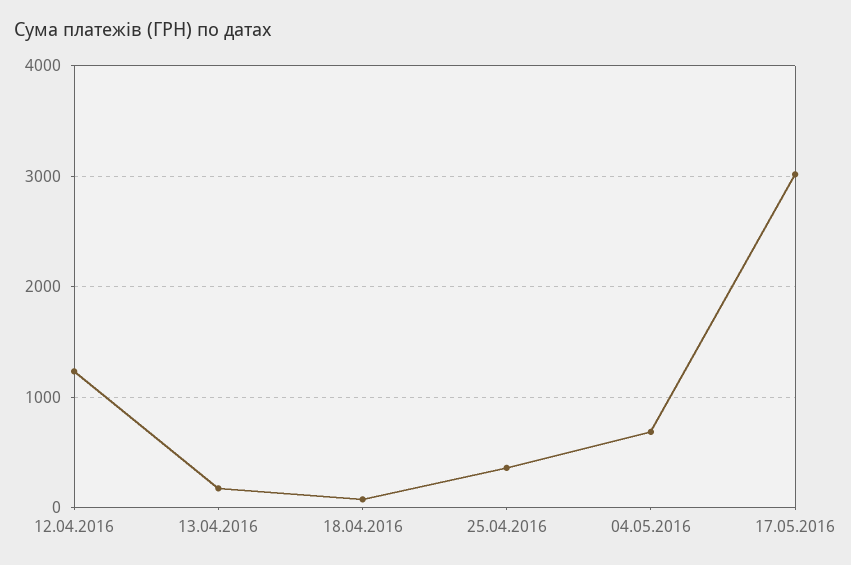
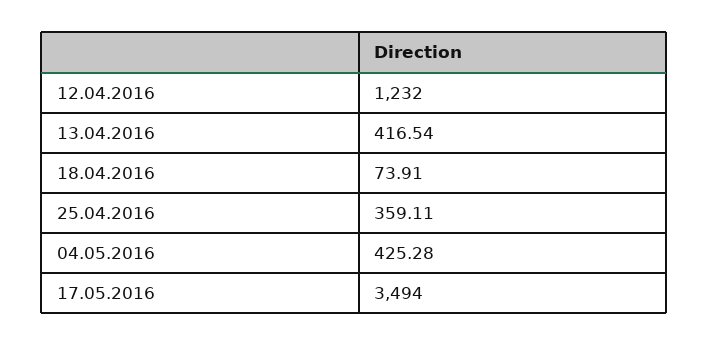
13.04.2016: 200 -> 416.54
04.05.2016: 700 -> 425.28
17.05.2016: 3000 -> 3494

